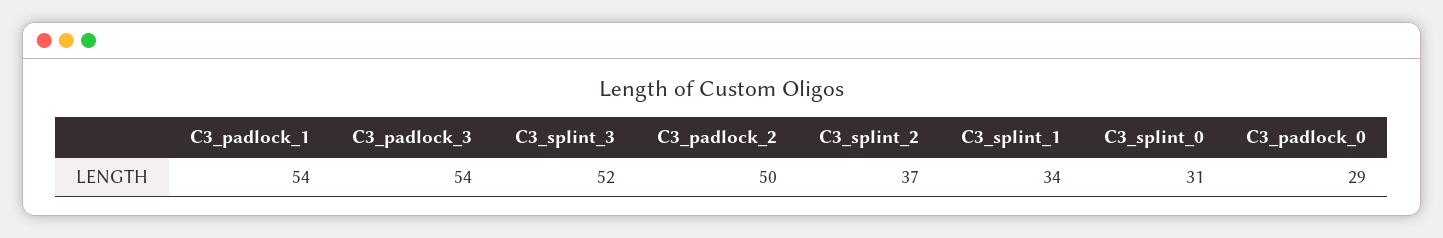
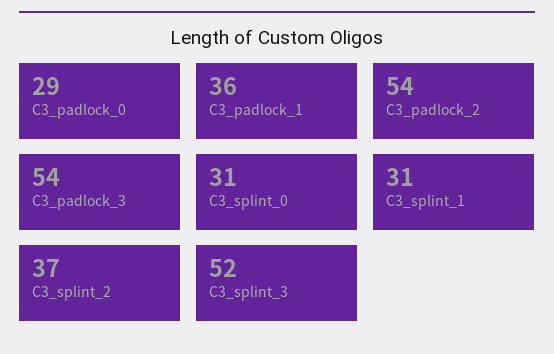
C3_padlock_1: 54 -> 36
C3_padlock_2: 50 -> 54
C3_splint_1: 34 -> 31

